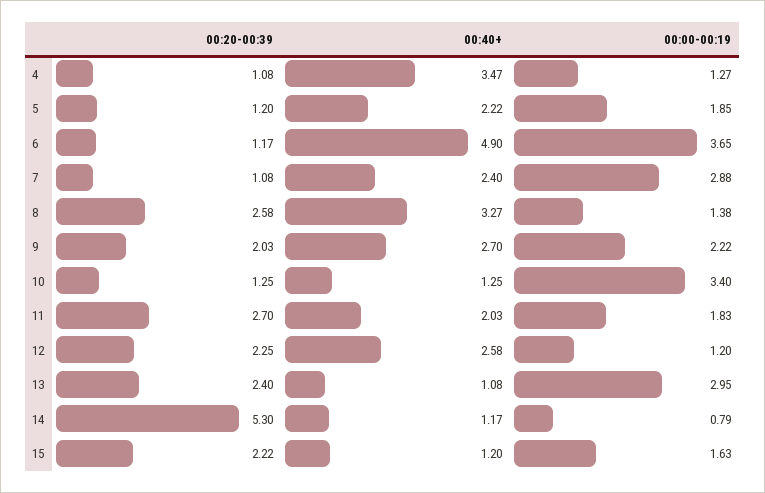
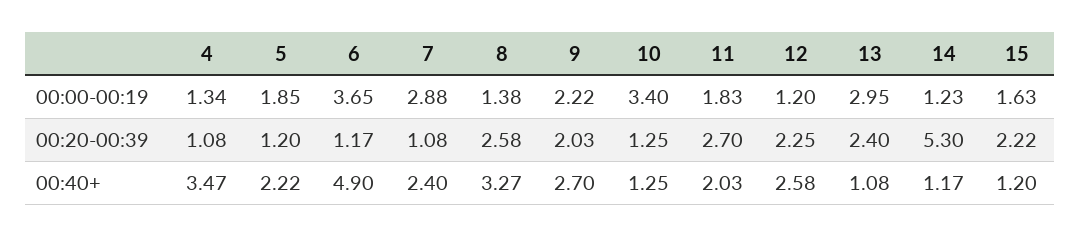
00:00-00:19, 4: 1.27 -> 1.34
00:00-00:19, 14: 0.79 -> 1.23

